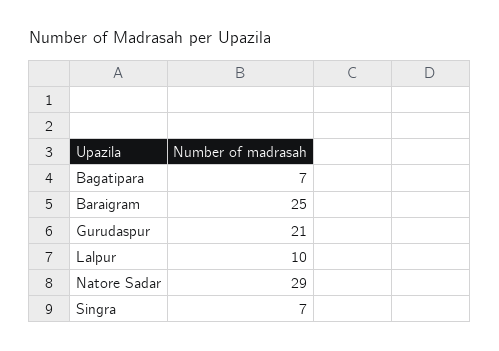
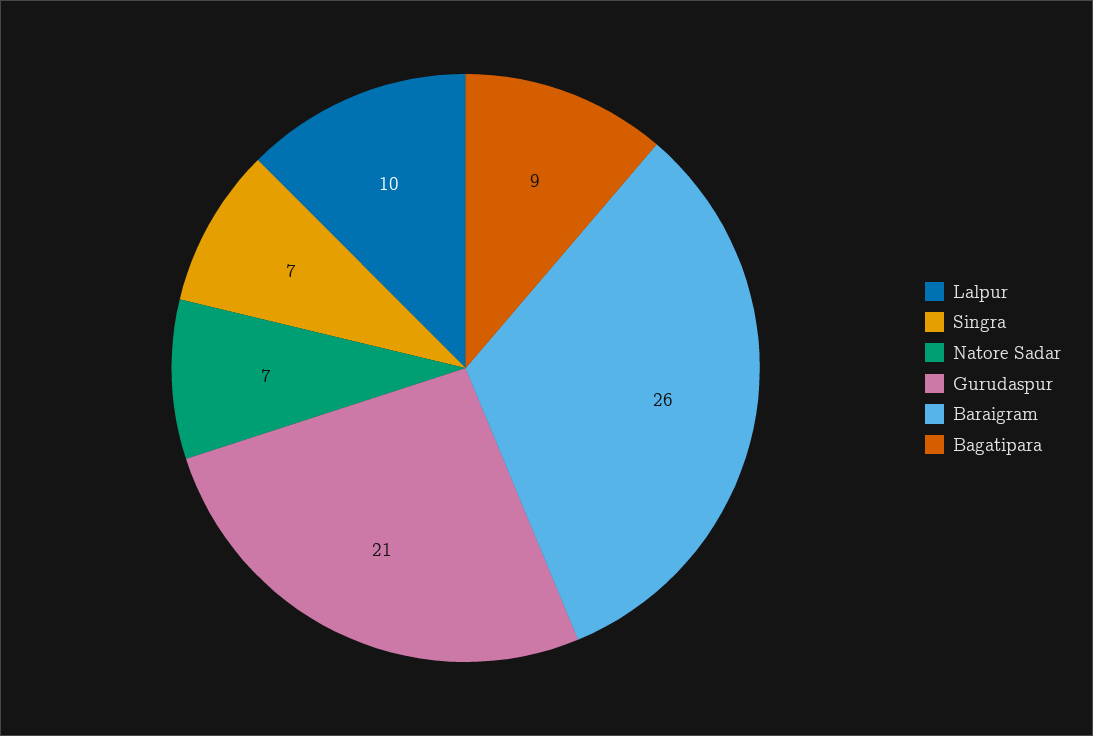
Bagatipara: 7 -> 9
Baraigram: 25 -> 26
Natore Sadar: 29 -> 7

